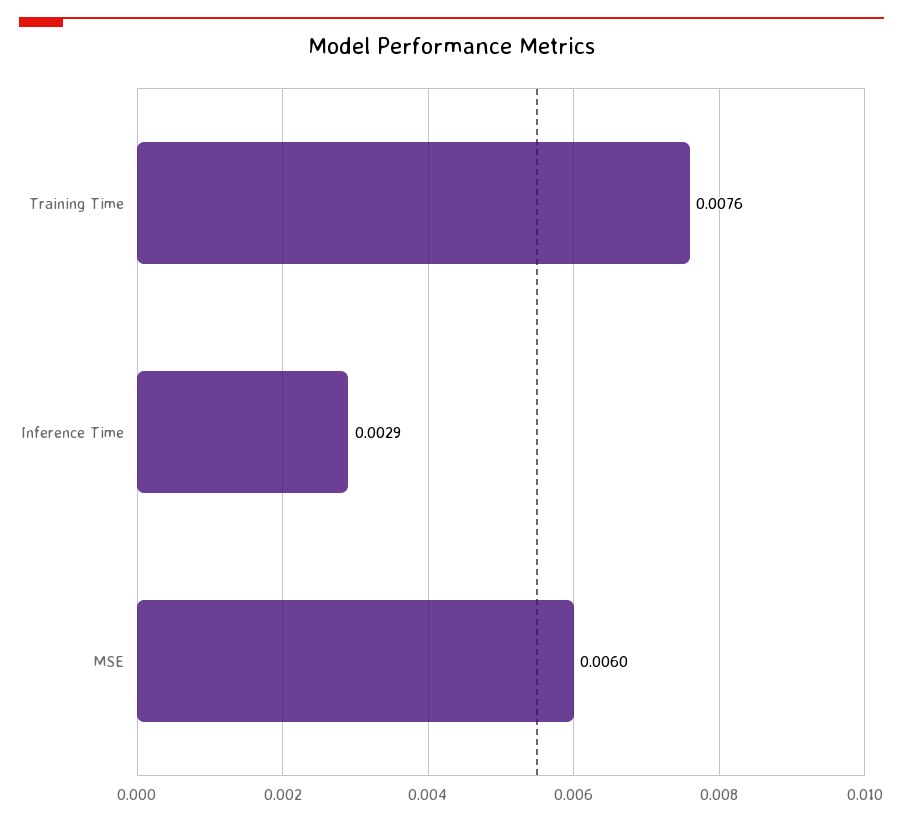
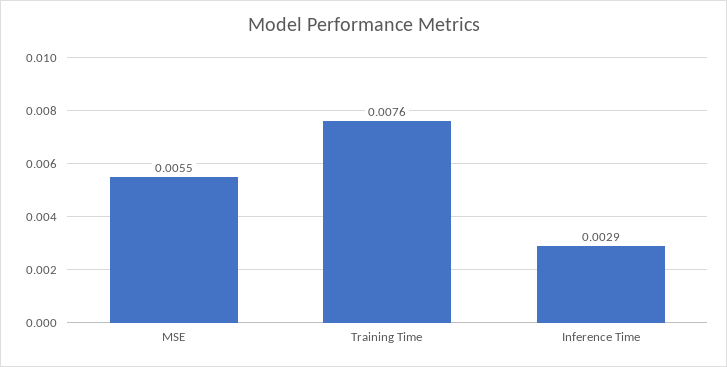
MSE: 0.006 -> 0.0055

